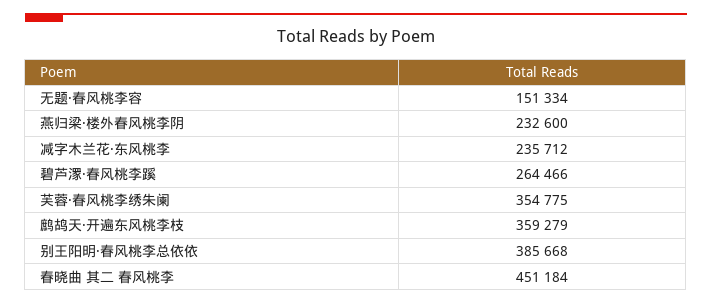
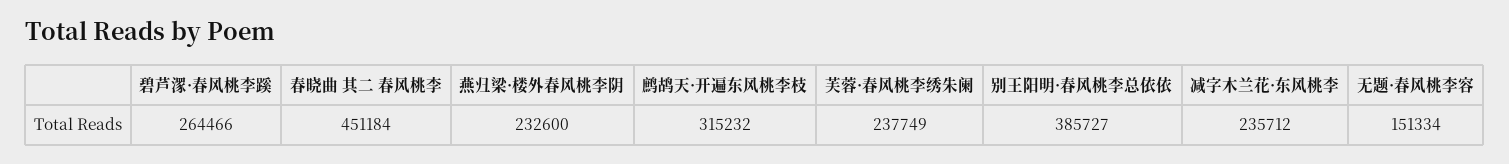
芙蓉·春风桃李绣朱阑: 354775 -> 237749
鹧鸪天·开遍东风桃李枝: 359279 -> 315232
别王阳明·春风桃李总依依: 385668 -> 385727

